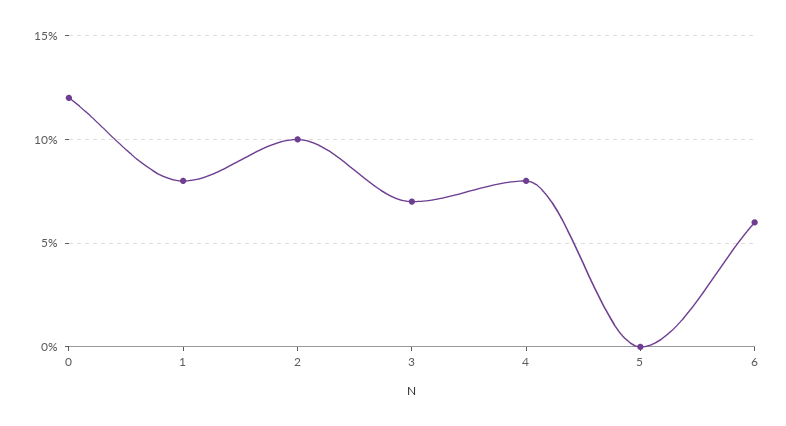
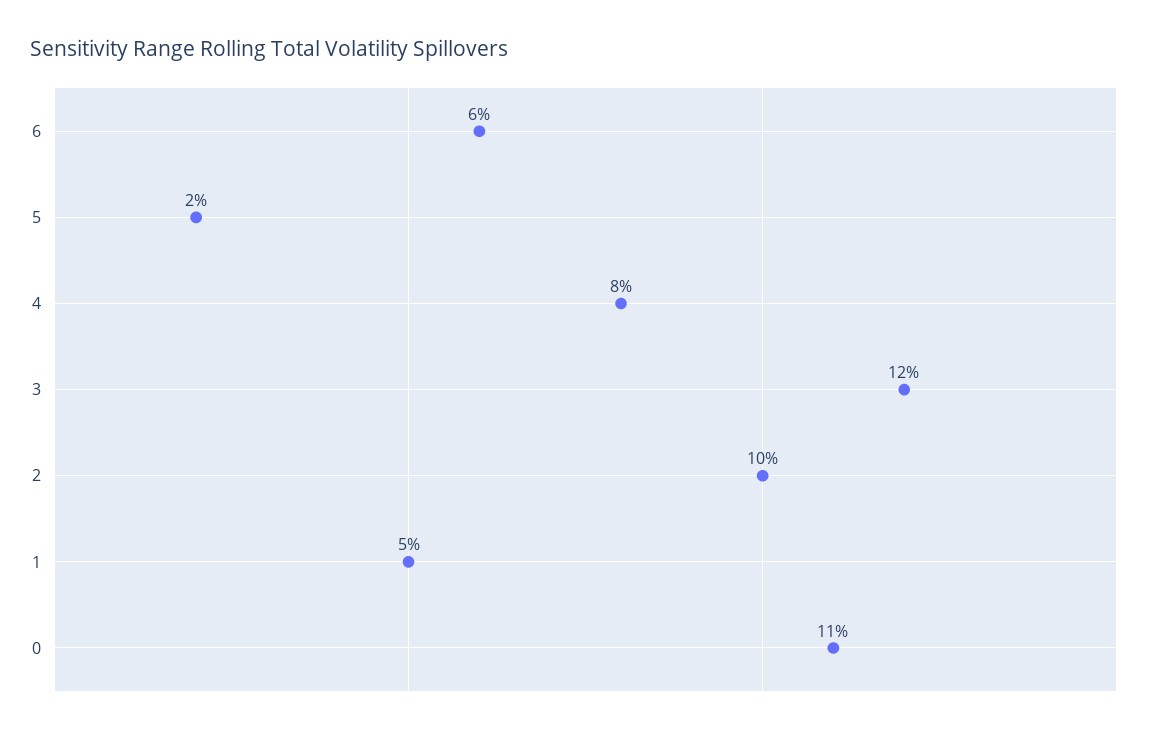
0: 12 -> 11
1: 8 -> 5
3: 7 -> 12
5: 0 -> 2

